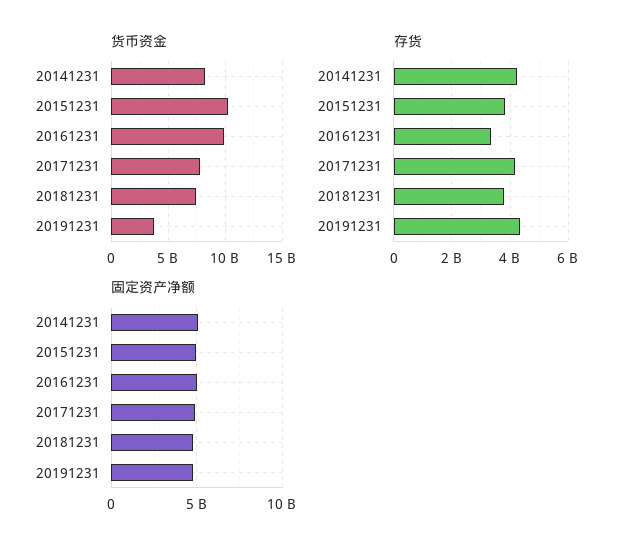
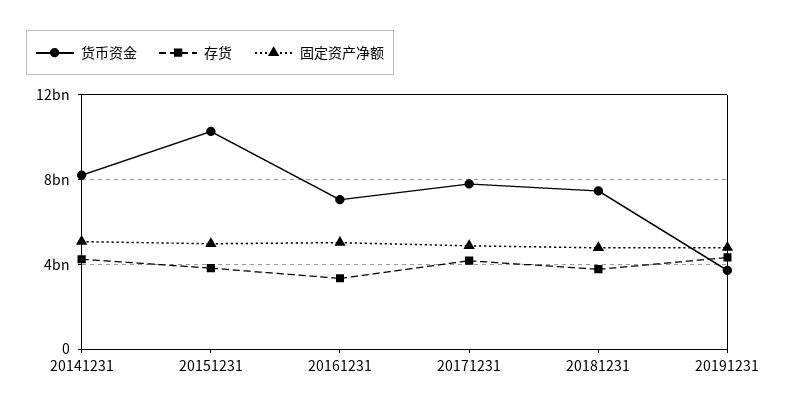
货币资金, 20161231: 10000000000 -> 7000000000

